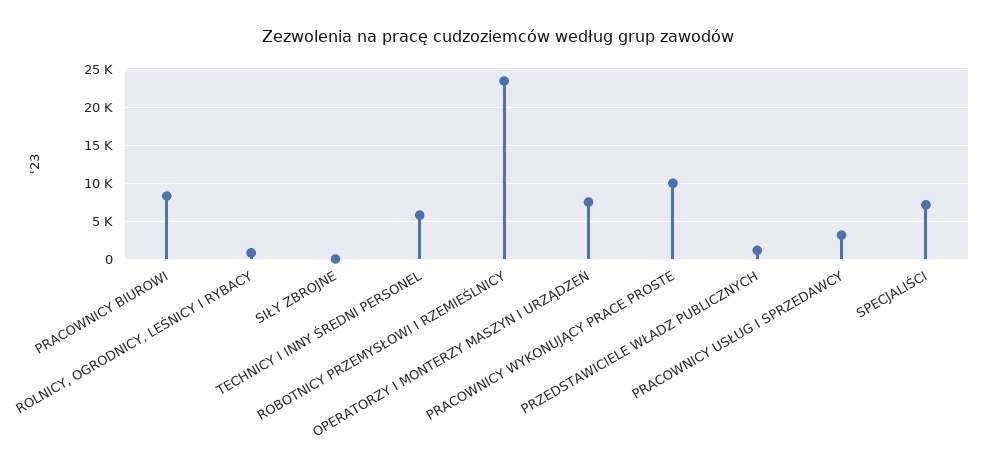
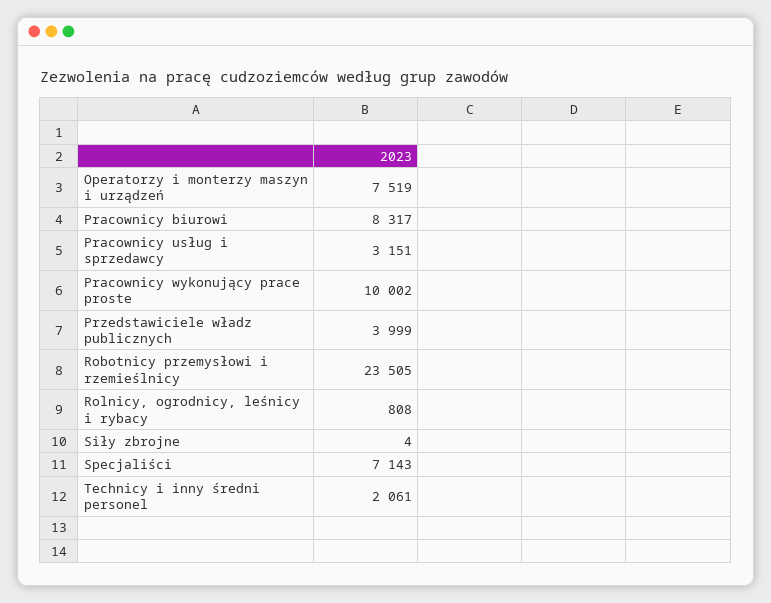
TECHNICY I INNY ŚREDNI PERSONEL: 6000 -> 2061
PRZEDSTAWICIELE WŁADZ PUBLICZNYCH: 1000 -> 3999

